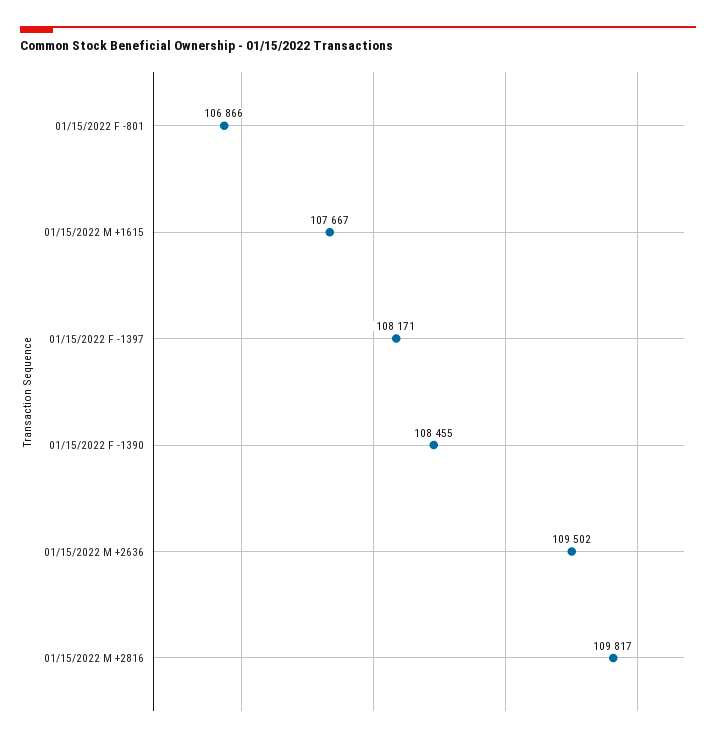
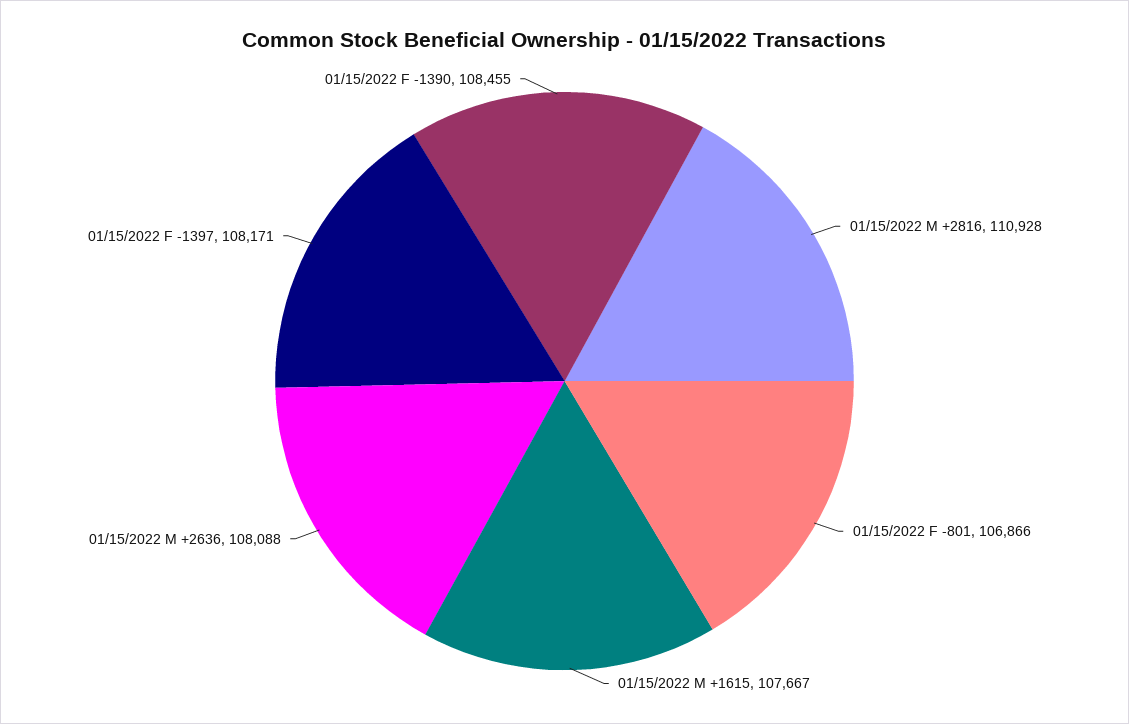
01/15/2022 M +2636: 109502 -> 108088
01/15/2022 M +2816: 109817 -> 110928

